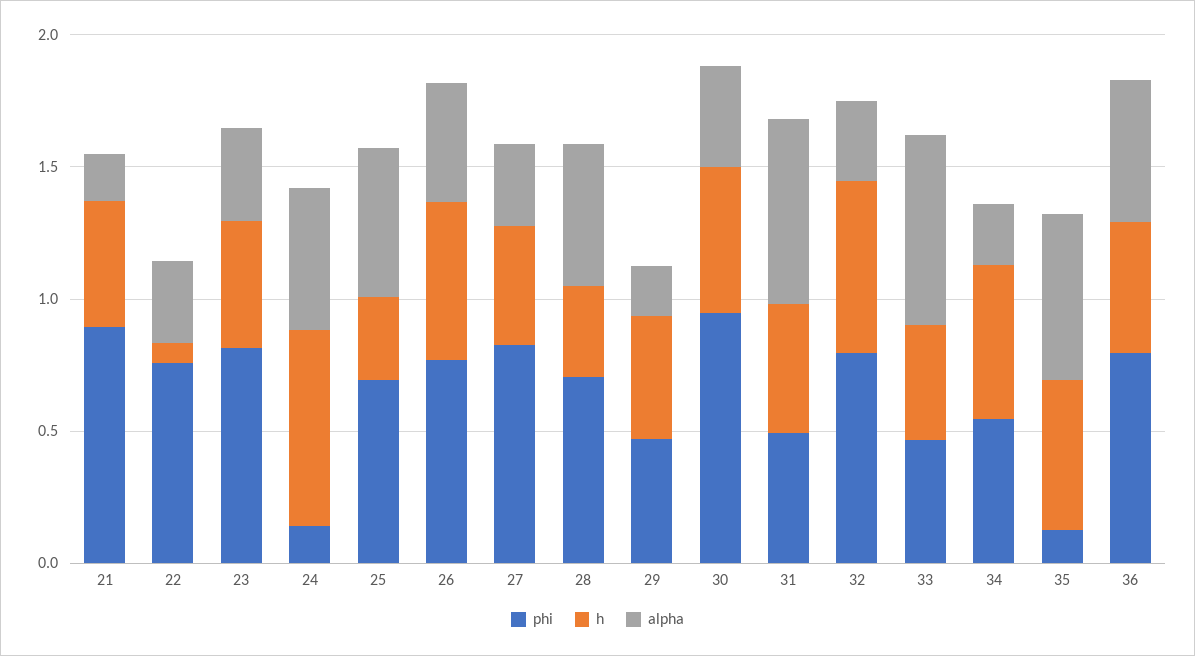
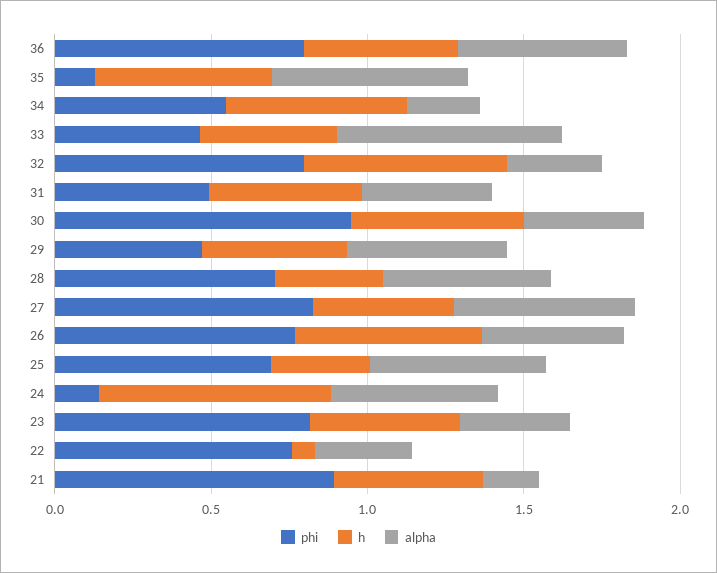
alpha, 27: 0.3 -> 0.6
alpha, 29: 0.2 -> 0.5
alpha, 31: 0.7 -> 0.4

